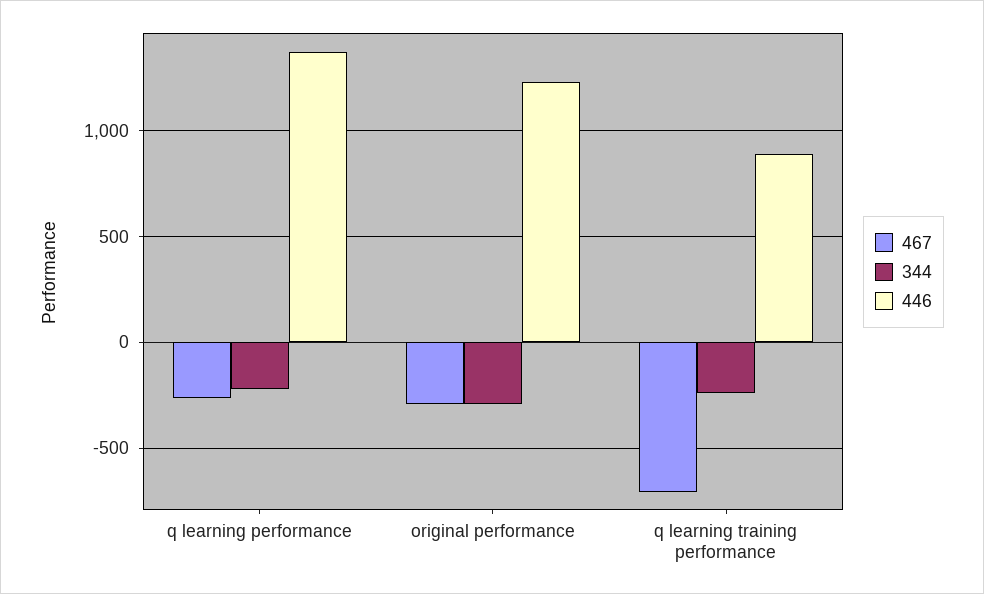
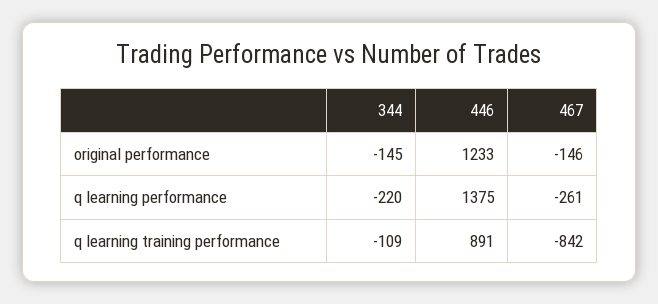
467, original performance: -300 -> -146
344, original performance: -300 -> -145
467, q learning training performance: -700 -> -842
344, q learning training performance: -250 -> -109

